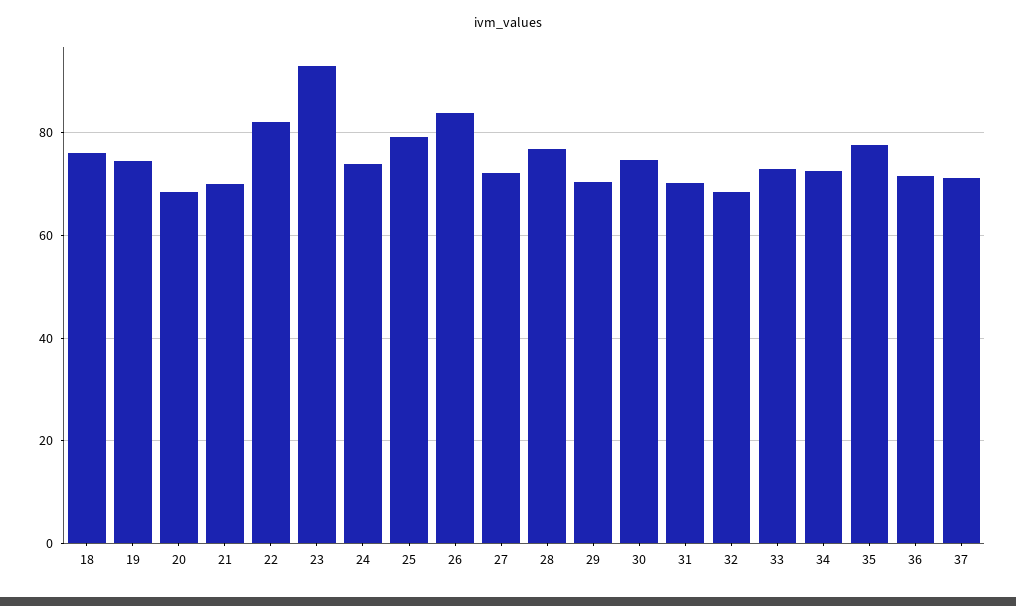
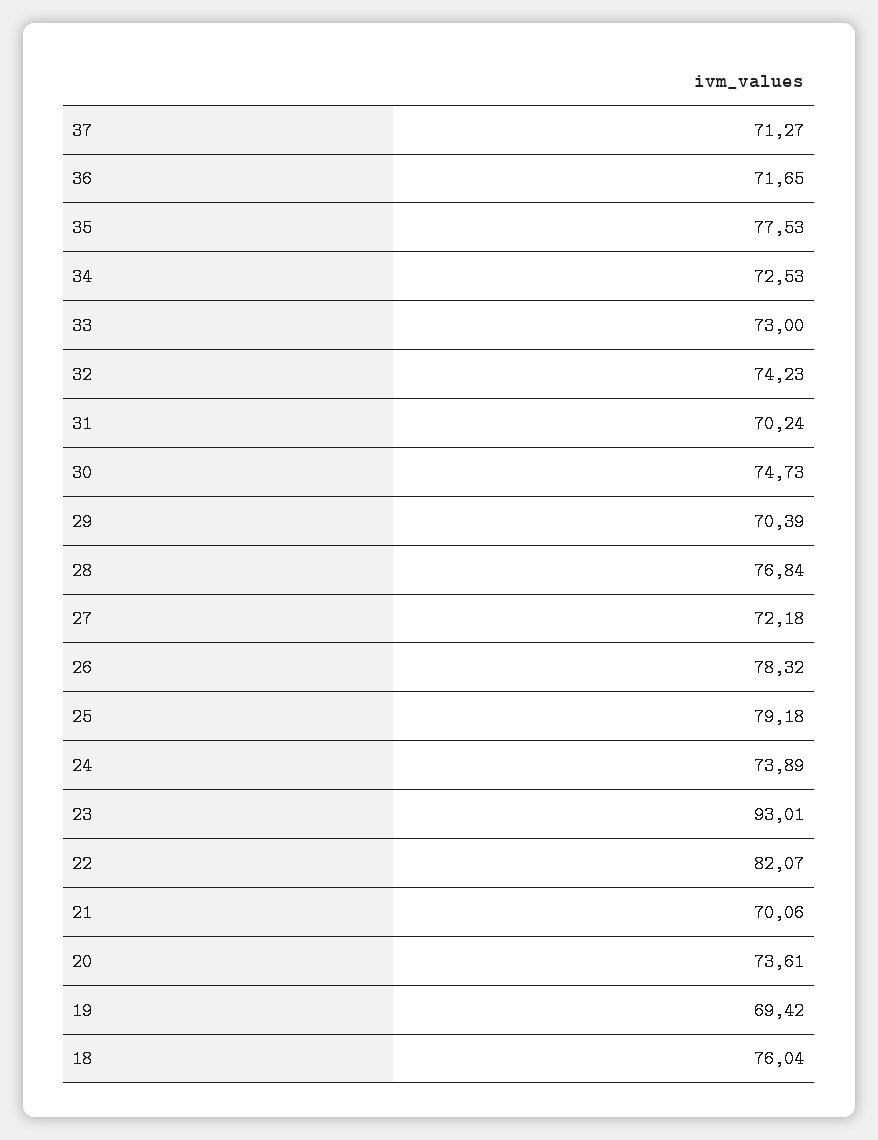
19: 74 -> 69.42
20: 68 -> 73.61
26: 84 -> 78.32
32: 68 -> 74.23

